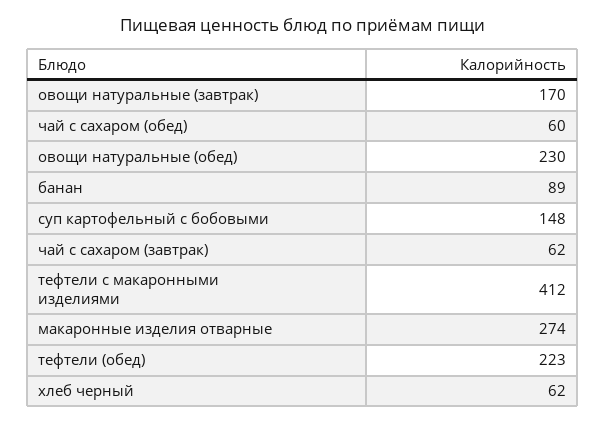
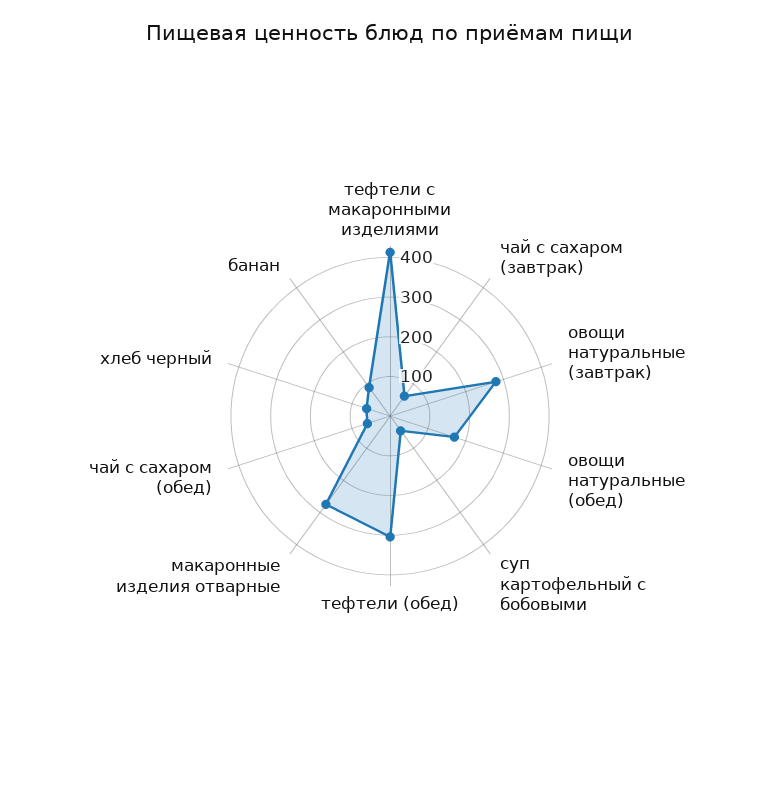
овощи натуральные (завтрак): 170 -> 275
овощи натуральные (обед): 230 -> 175
суп картофельный с бобовыми: 148 -> 50
тефтели (обед): 223 -> 300

